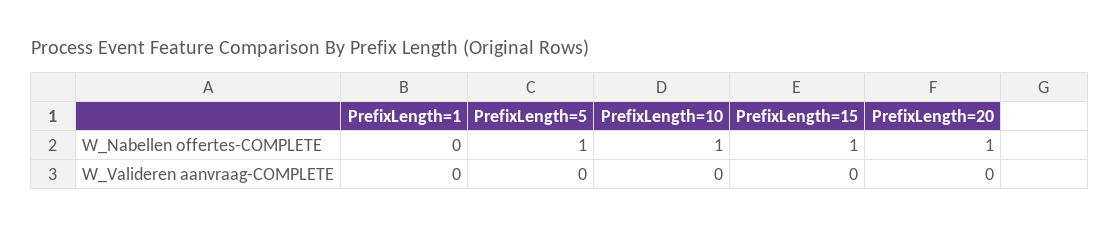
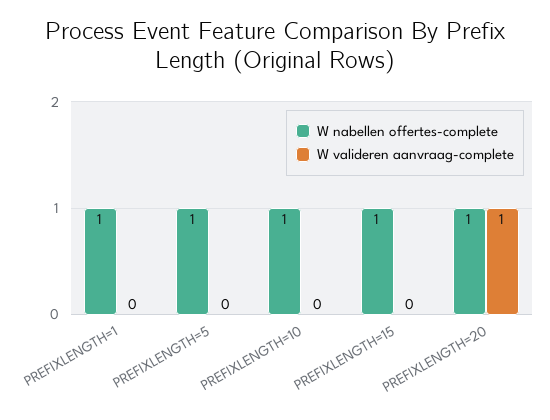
W_Nabellen offertes-COMPLETE, PrefixLength=1: 0 -> 1
W_Valideren aanvraag-COMPLETE, PrefixLength=20: 0 -> 1

